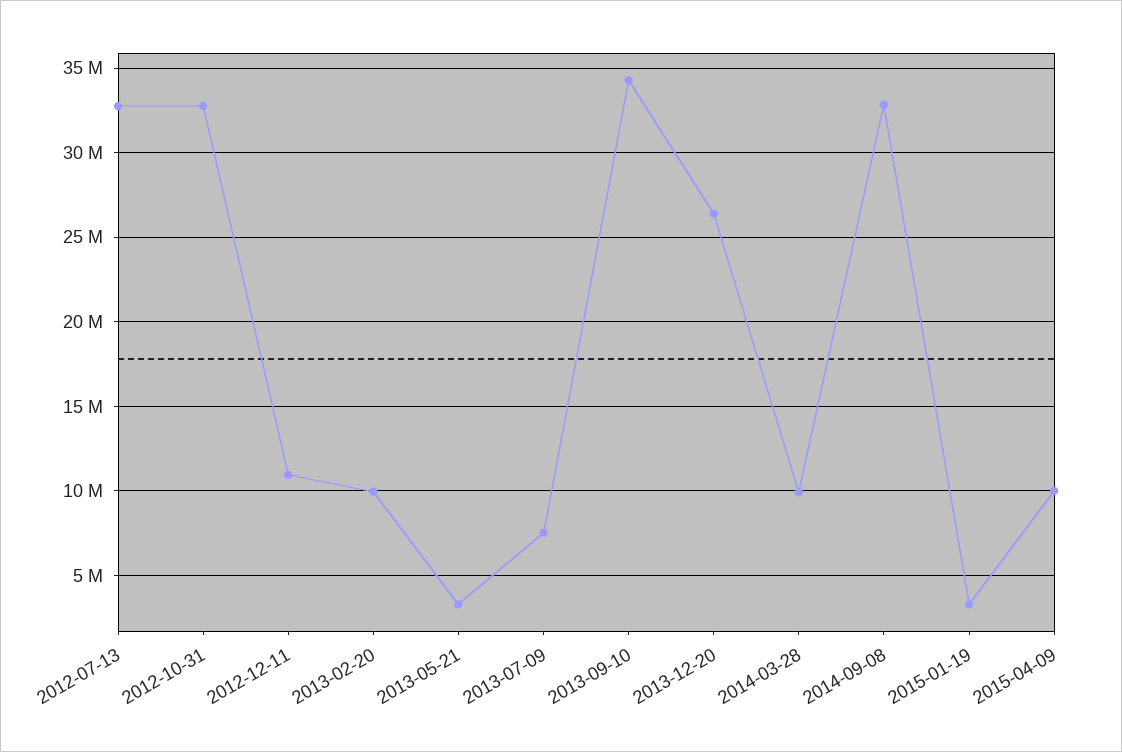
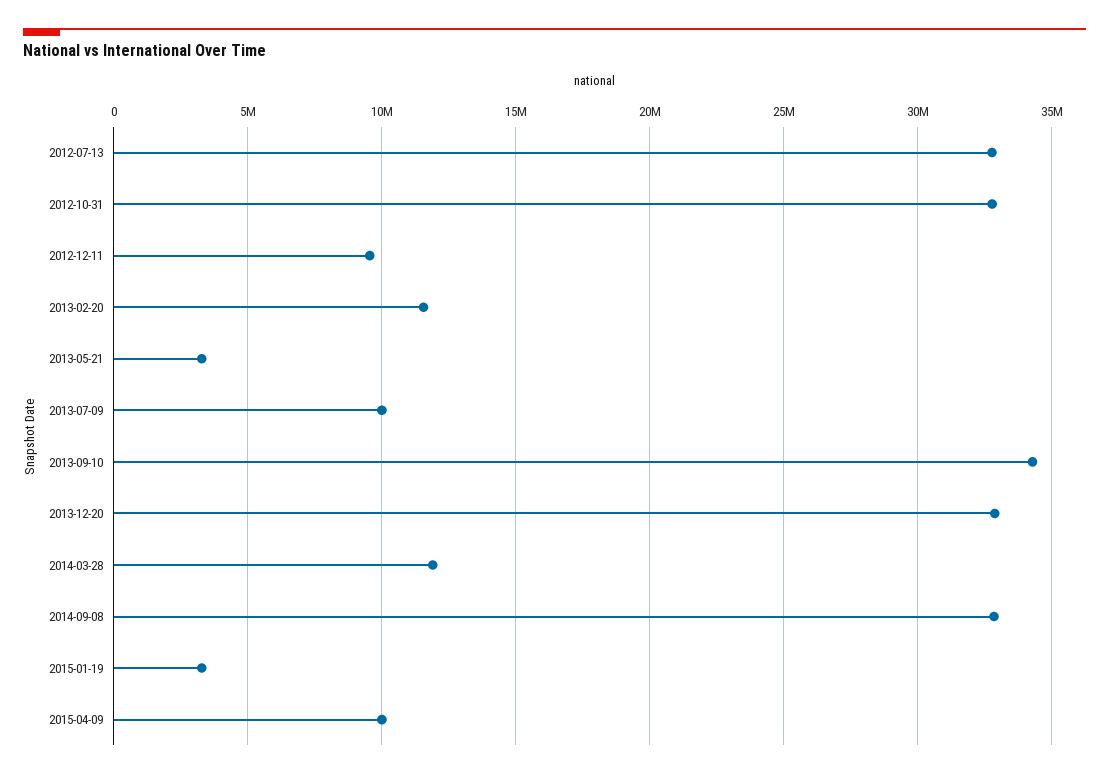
2012-12-11: 11000000 -> 9500000
2013-02-20: 10000000 -> 11500000
2013-07-09: 7500000 -> 10000000
2013-12-20: 26500000 -> 33000000
2014-03-28: 10000000 -> 12000000

